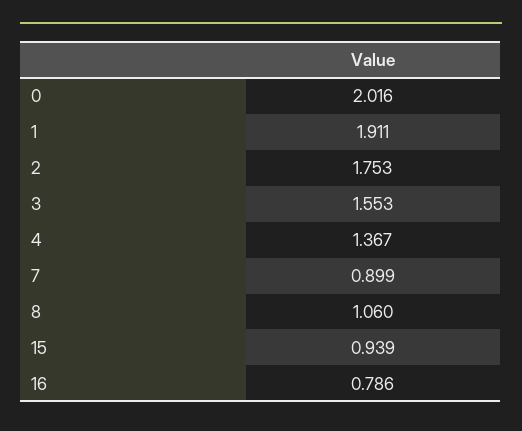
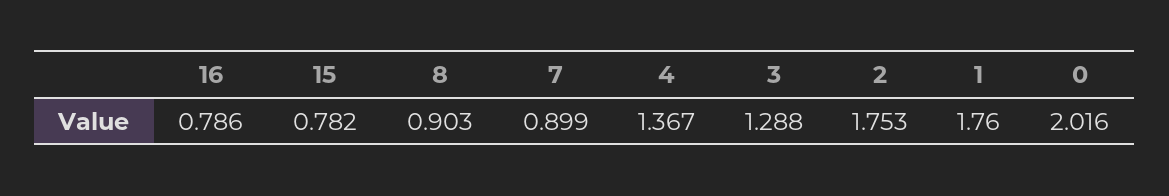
1: 1.911 -> 1.76
3: 1.553 -> 1.288
8: 1.06 -> 0.903
15: 0.939 -> 0.782

